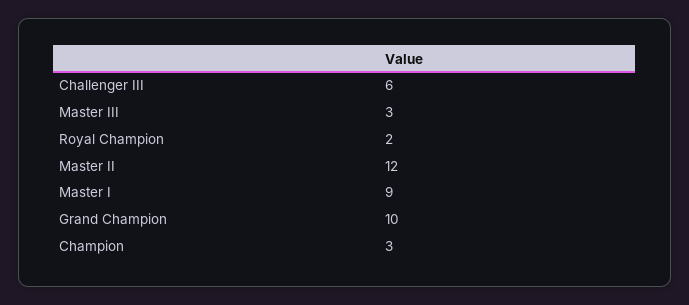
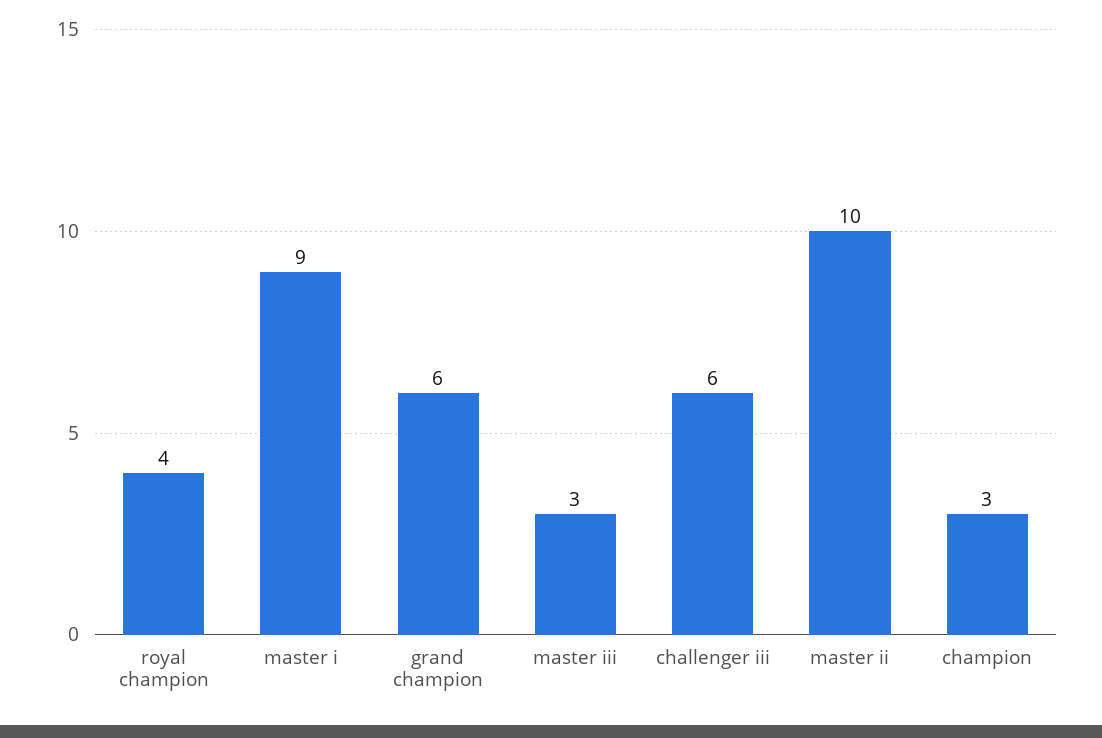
Royal Champion: 2 -> 4
Master II: 12 -> 10
Grand Champion: 10 -> 6

